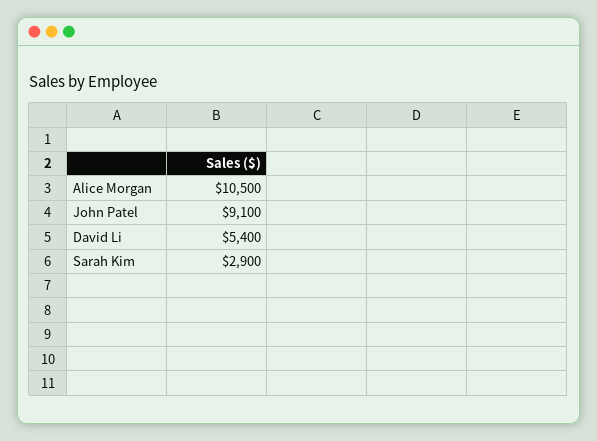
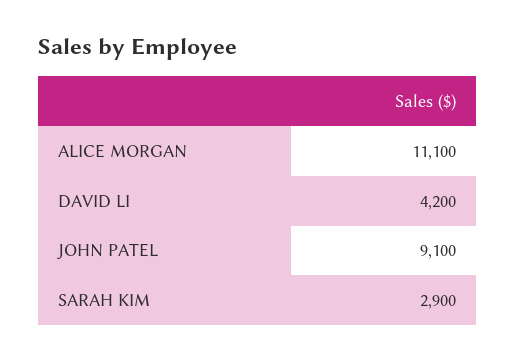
Alice Morgan: 10500 -> 11100
David Li: 5400 -> 4200

